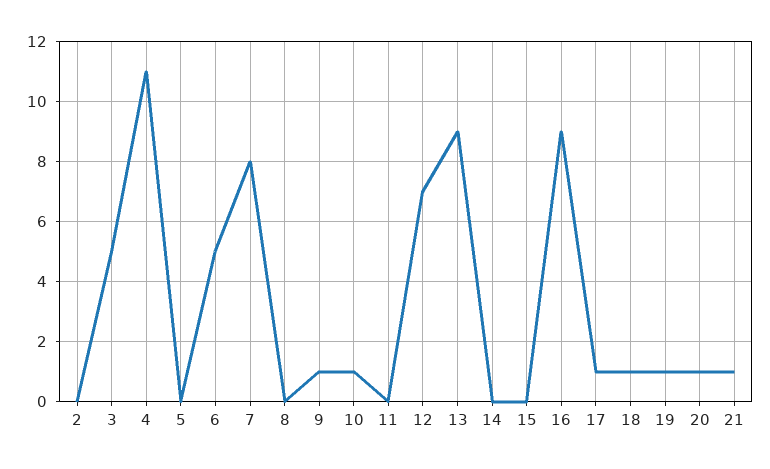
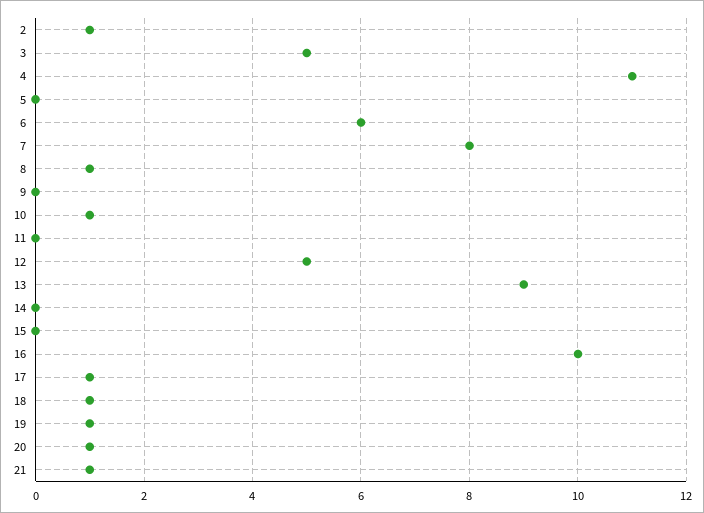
2: 0 -> 1
6: 5 -> 6
8: 0 -> 1
9: 1 -> 0
12: 7 -> 5
16: 9 -> 10

